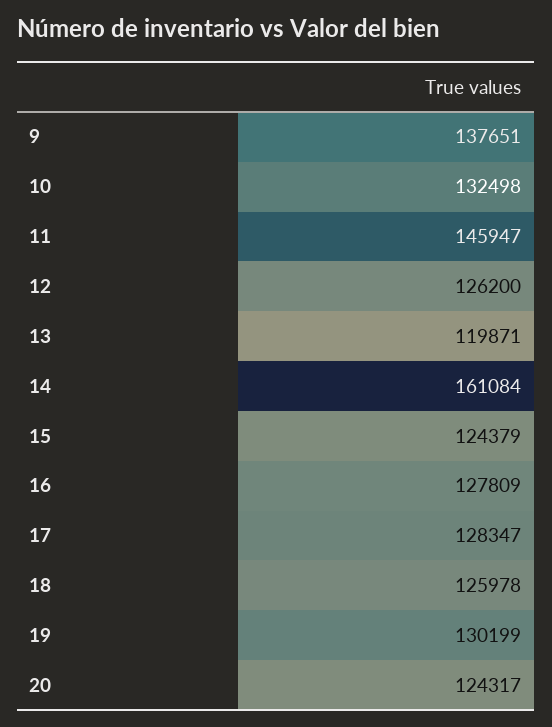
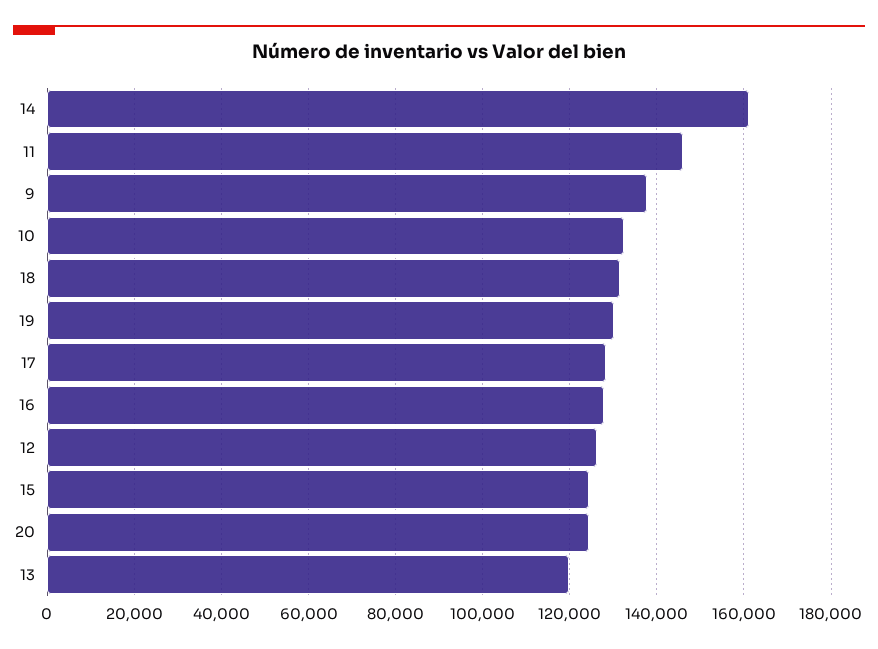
18: 125978 -> 132000

